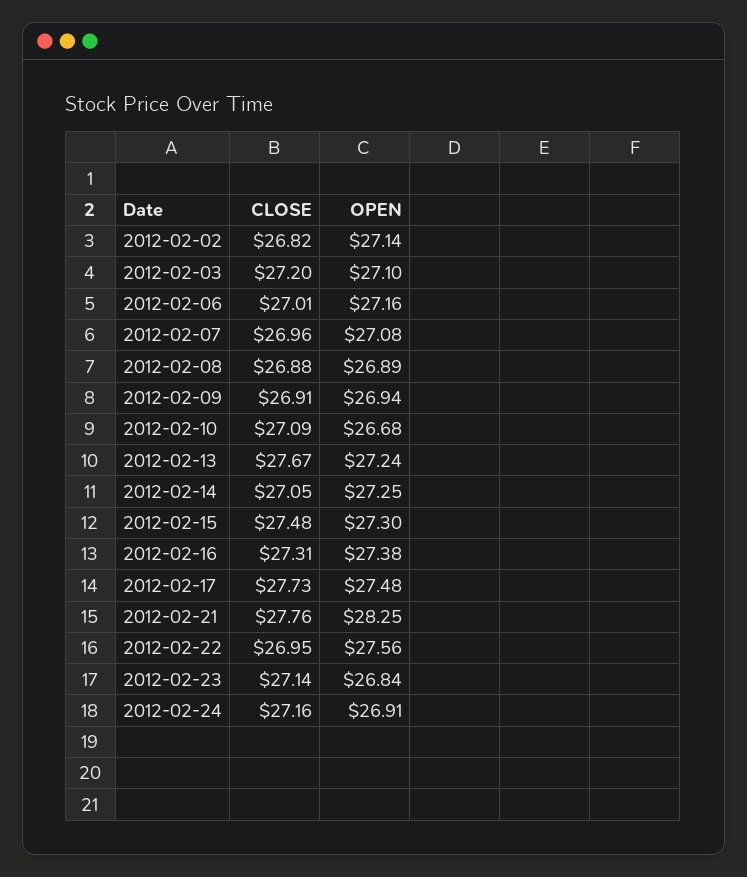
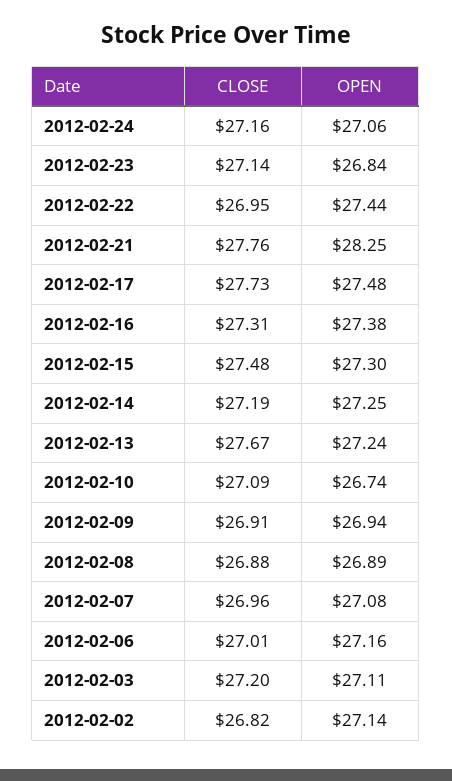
OPEN, 2012-02-03: 27.1 -> 27.11
OPEN, 2012-02-10: 26.68 -> 26.74
CLOSE, 2012-02-14: 27.05 -> 27.19
OPEN, 2012-02-22: 27.56 -> 27.44
OPEN, 2012-02-24: 26.91 -> 27.06

